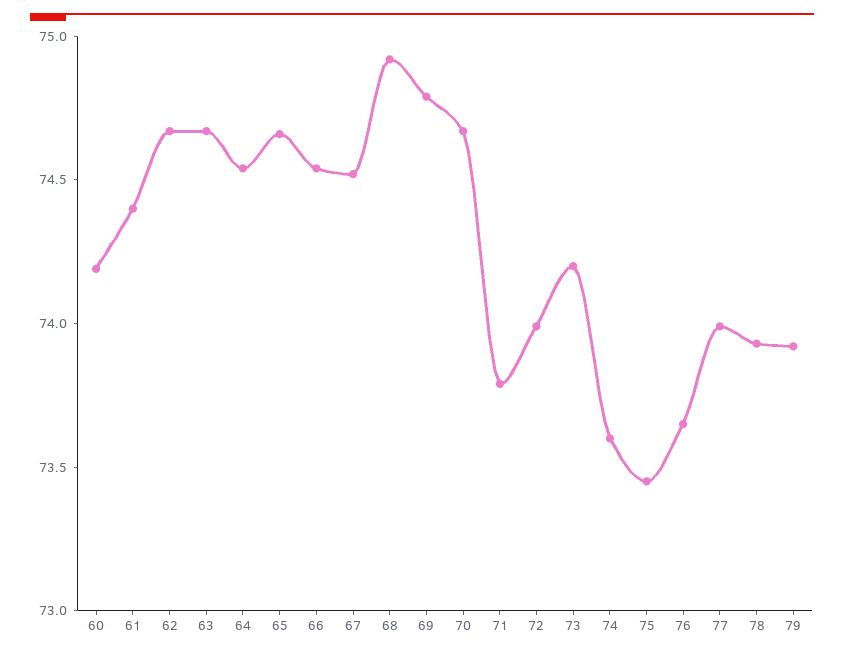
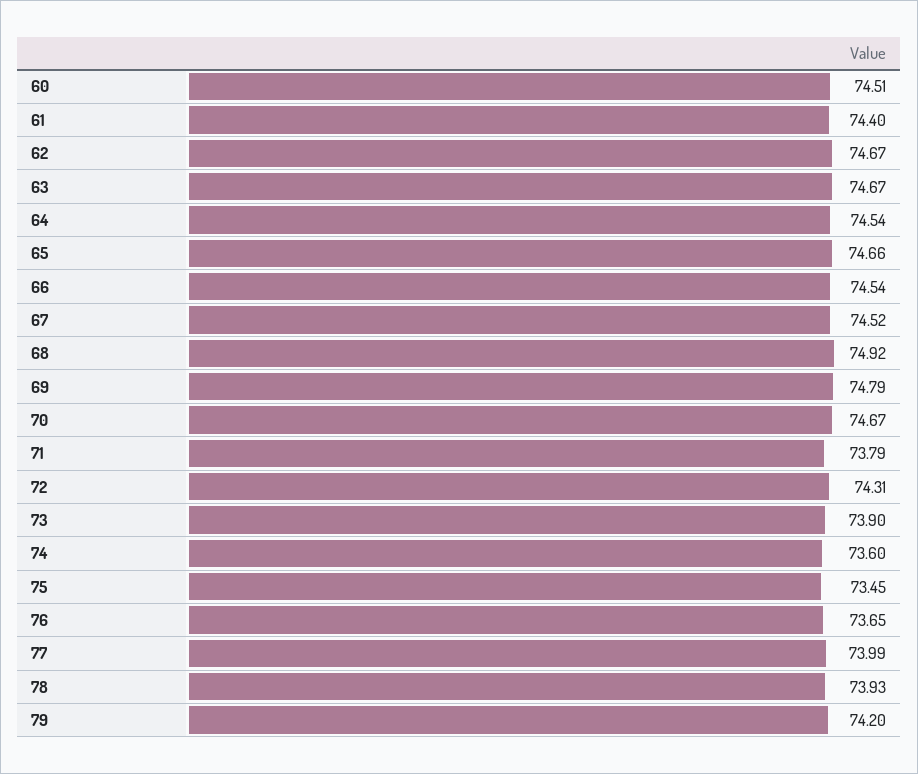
60: 74.2 -> 74.51
72: 74 -> 74.31
73: 74.2 -> 73.9
79: 73.9 -> 74.2

